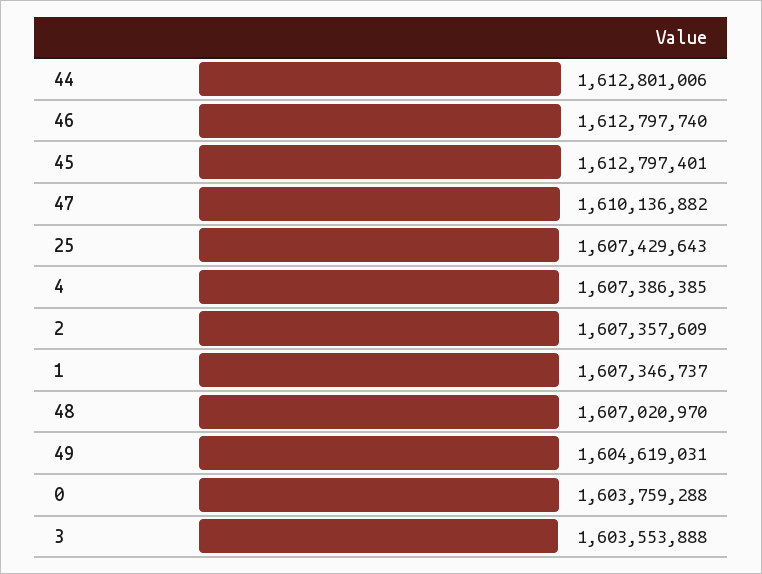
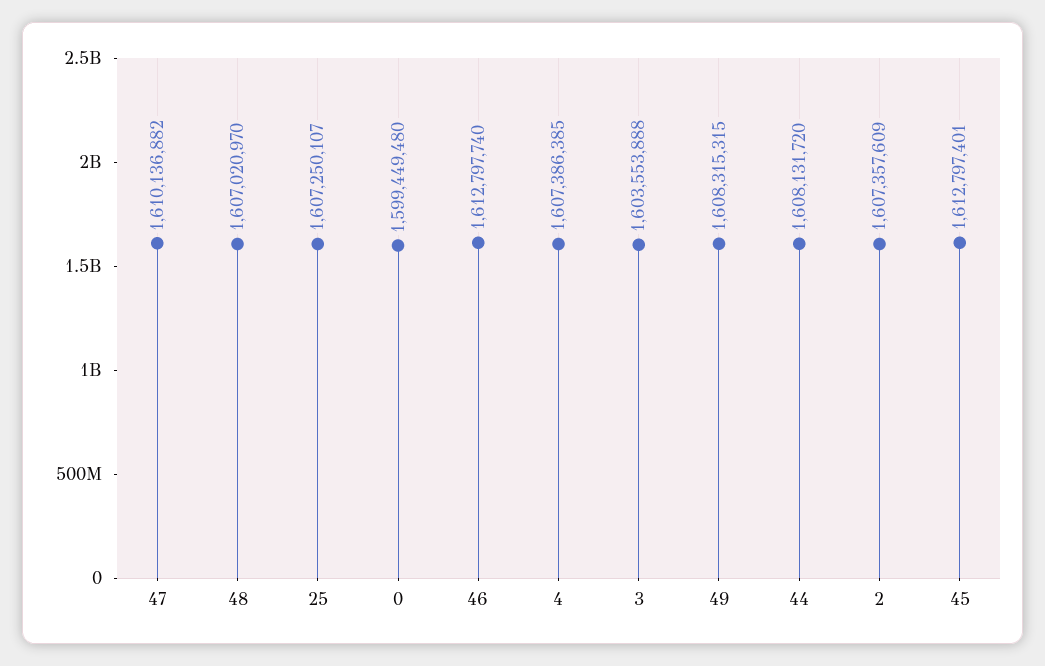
44: 1612801006 -> 1608131720
25: 1607429643 -> 1607250107
1: 1607346737 -> none
49: 1604619031 -> 1608315315
0: 1603759288 -> 1599449480

